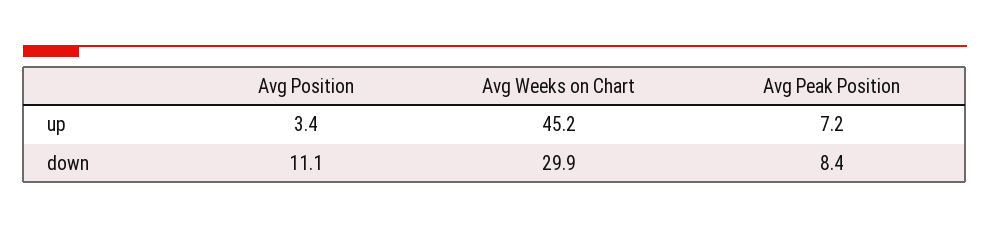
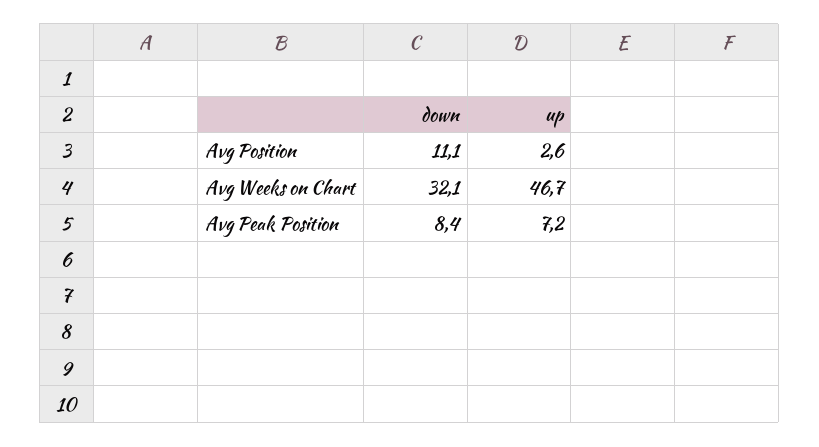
Avg Position, up: 3.4 -> 2.6
Avg Weeks on Chart, up: 45.2 -> 46.7
Avg Weeks on Chart, down: 29.9 -> 32.1

